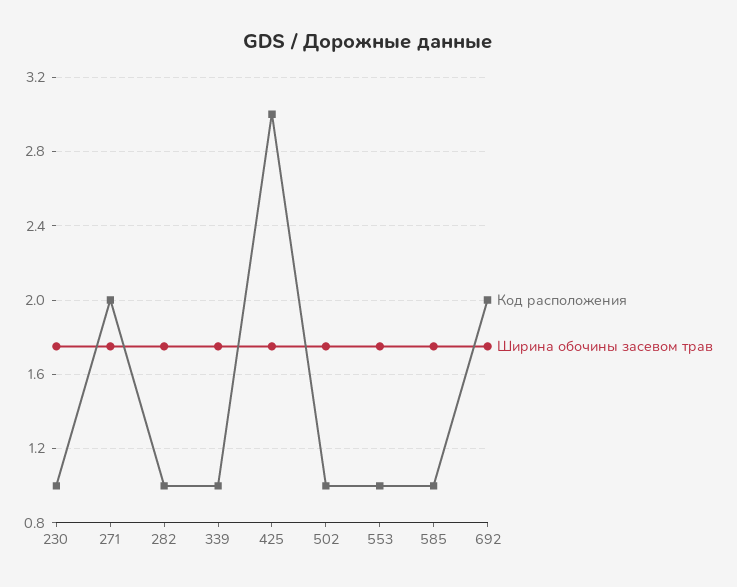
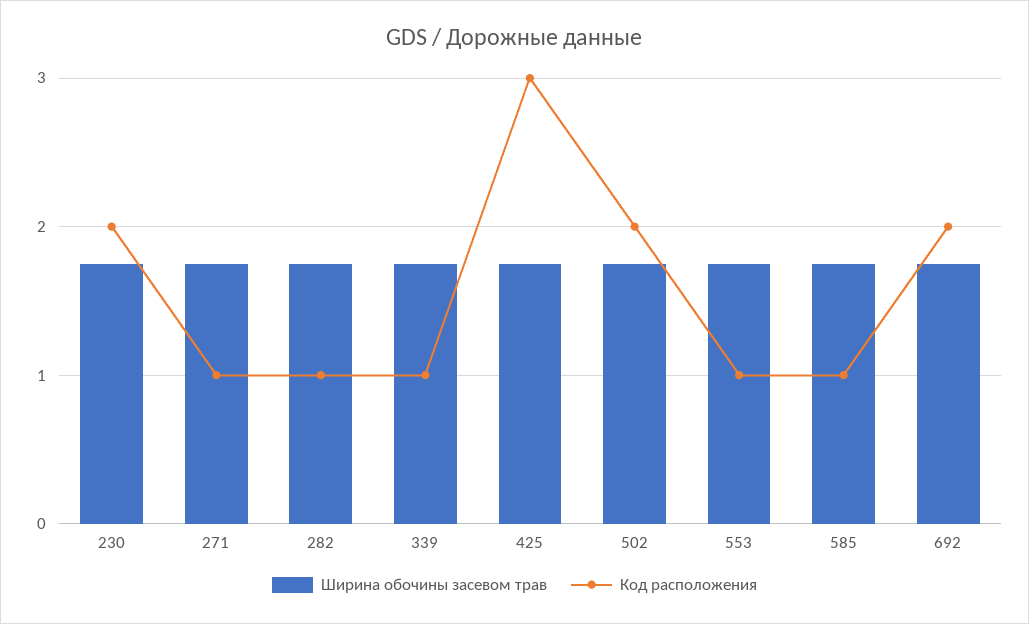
Код расположения, 230: 1 -> 2
Код расположения, 271: 2 -> 1
Код расположения, 502: 1 -> 2

